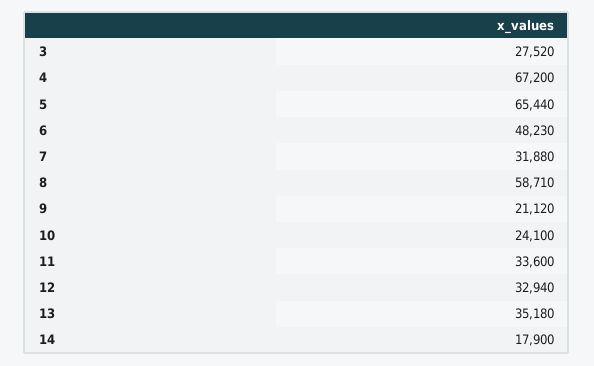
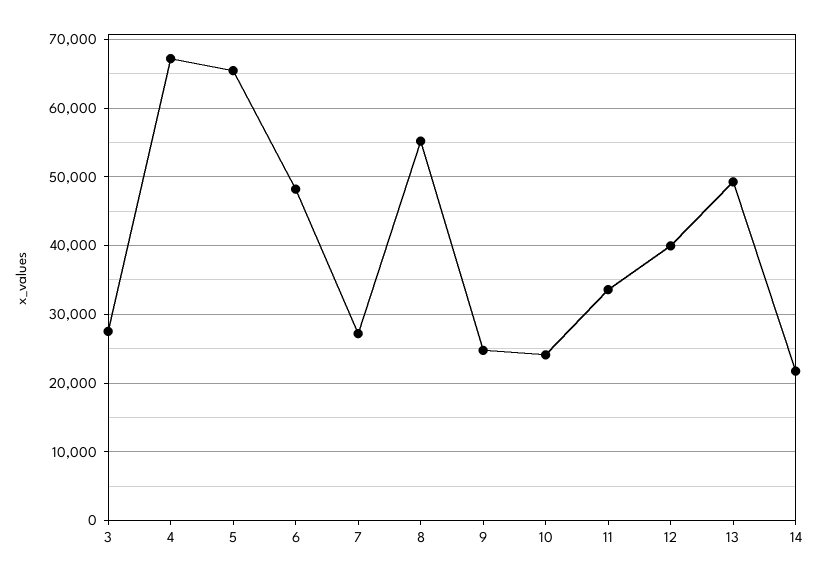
7: 31880 -> 27000
8: 58710 -> 55000
9: 21120 -> 25000
12: 32940 -> 40000
13: 35180 -> 49000
14: 17900 -> 22000

